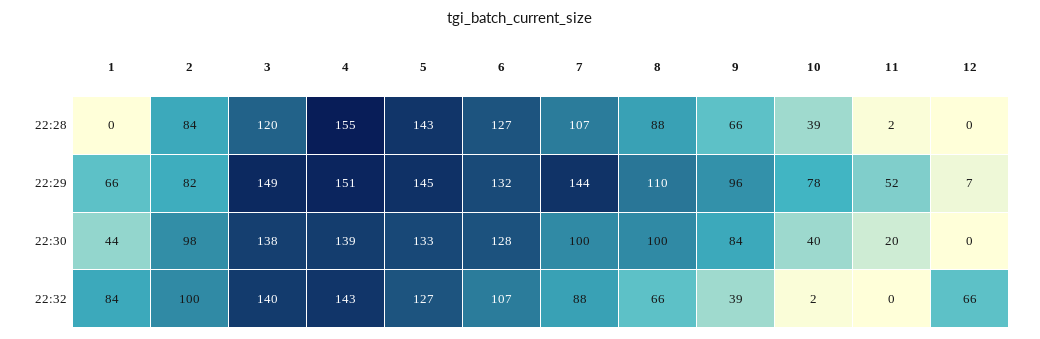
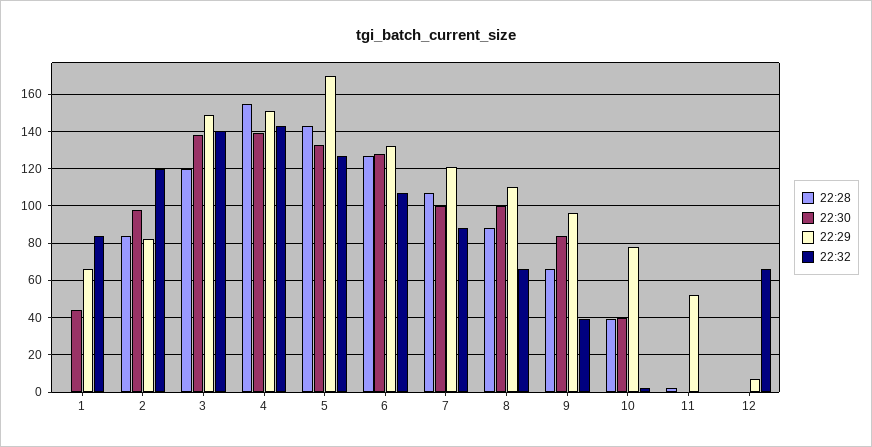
22:29, 5: 145 -> 170
22:29, 7: 144 -> 120
22:30, 11: 20 -> 0
22:32, 2: 100 -> 120

